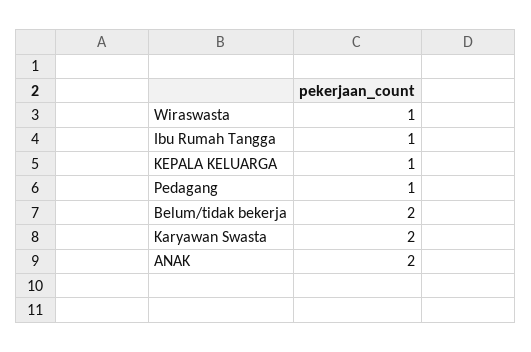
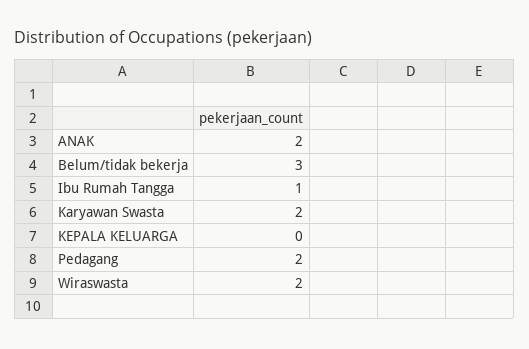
Wiraswasta: 1 -> 2
KEPALA KELUARGA: 1 -> 0
Pedagang: 1 -> 2
Belum/tidak bekerja: 2 -> 3

